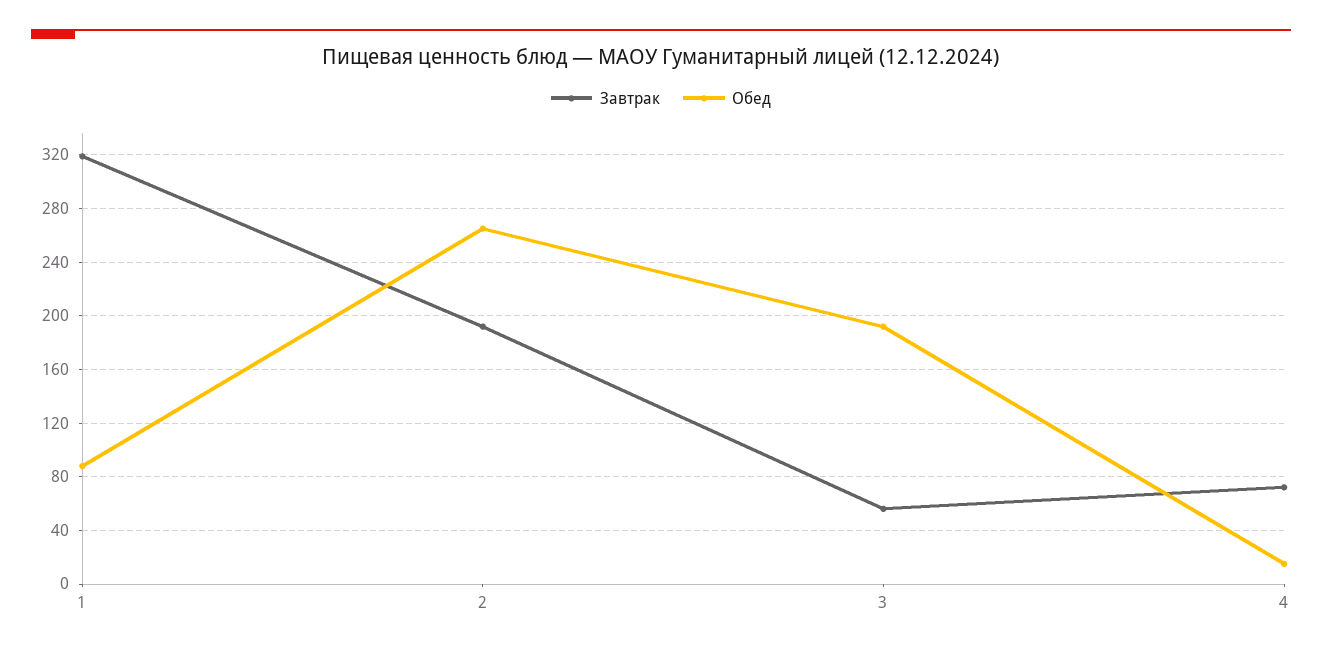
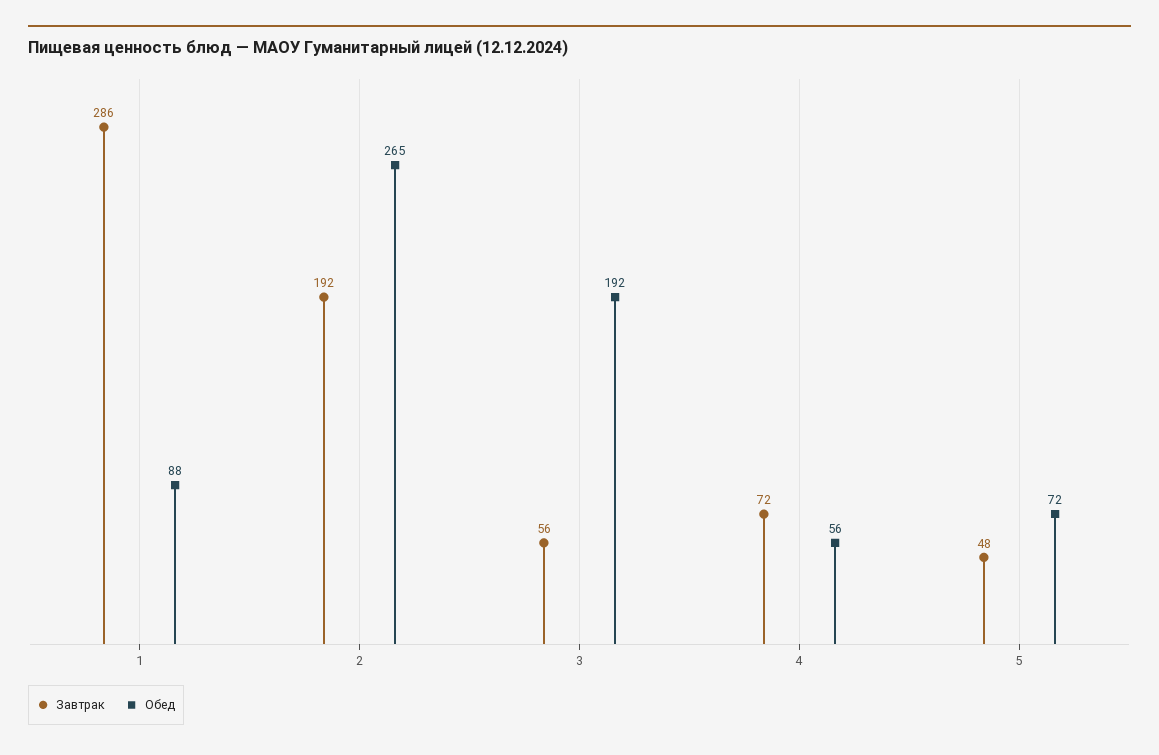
Завтрак, 1: 320 -> 286
Обед, 4: 15 -> 56
Завтрак, 5: none -> 48
Обед, 5: none -> 72

